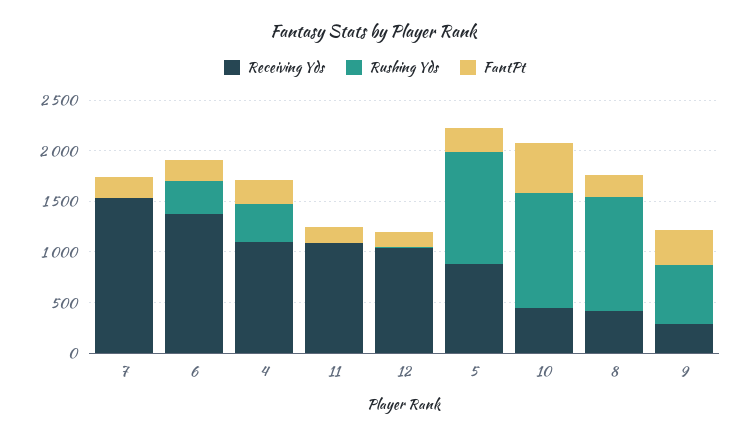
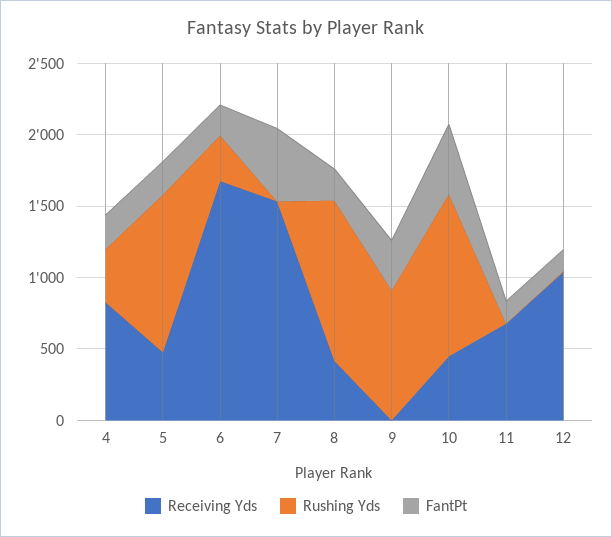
FantPt, 7: 200 -> 500
Receiving Yds, 6: 1400 -> 1700
Receiving Yds, 4: 1100 -> 800
Receiving Yds, 11: 1100 -> 700
Receiving Yds, 5: 900 -> 500
Receiving Yds, 9: 300 -> 0
Rushing Yds, 9: 600 -> 900

